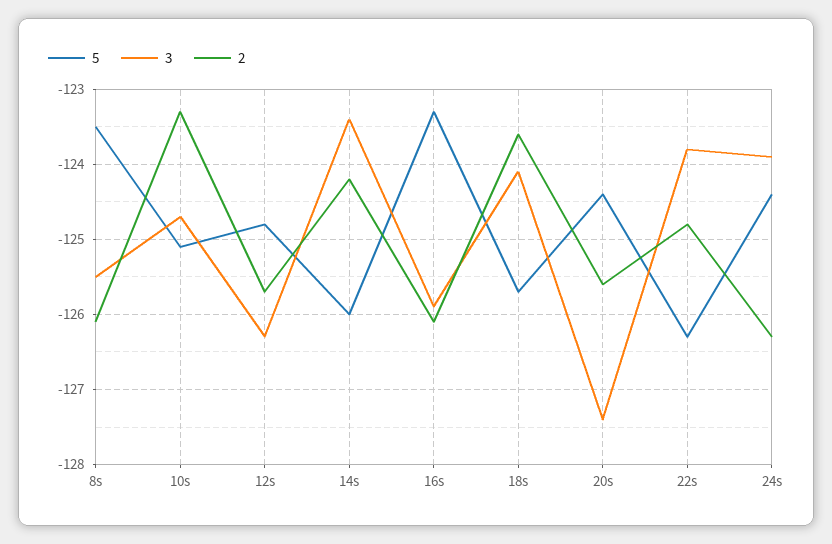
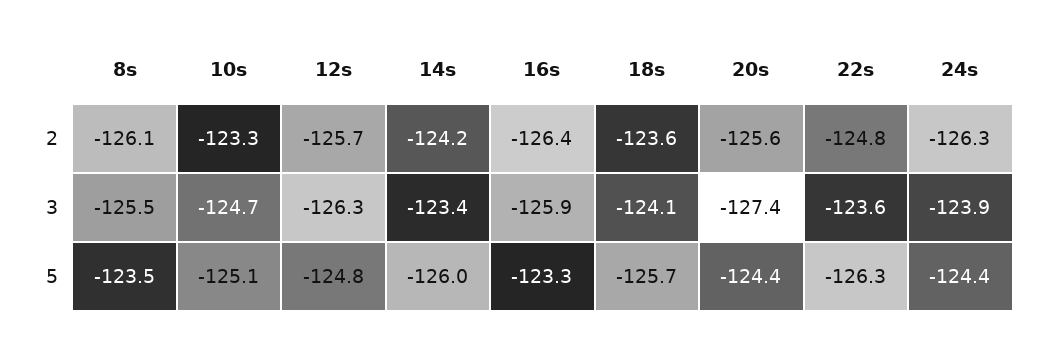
2, 16s: -126.1 -> -126.4
3, 22s: -123.8 -> -123.6

